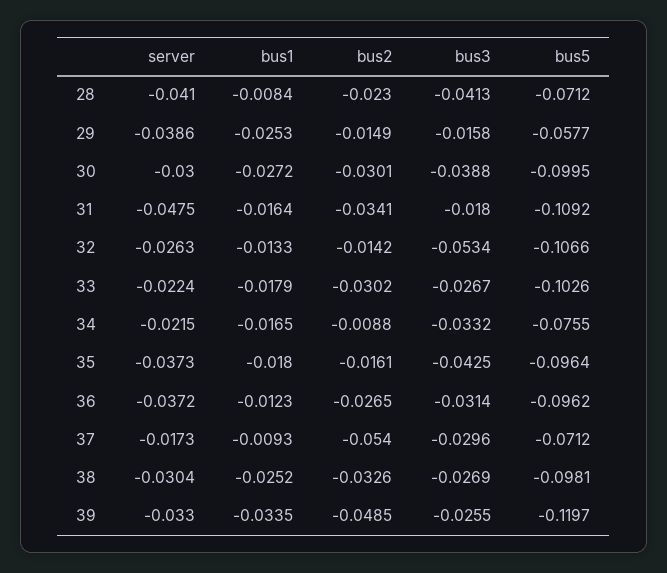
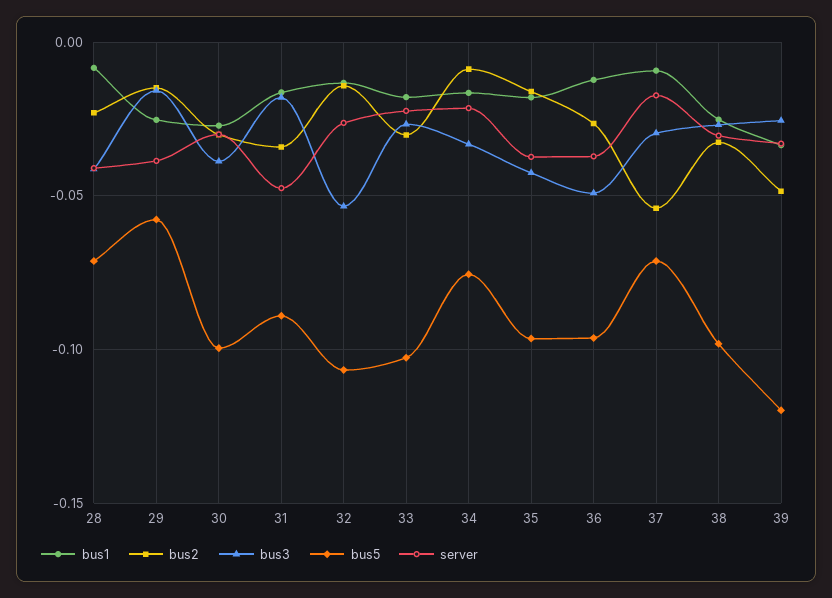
bus5, 31: -0.1092 -> -0.09
bus3, 36: -0.0314 -> -0.05

